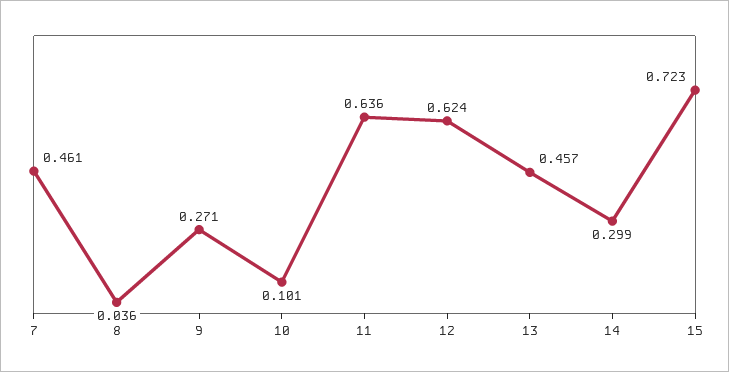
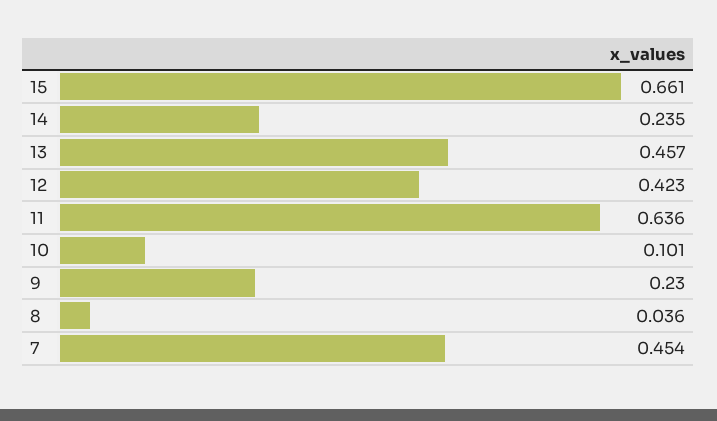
7: 0.461 -> 0.454
9: 0.271 -> 0.23
12: 0.624 -> 0.423
14: 0.299 -> 0.235
15: 0.723 -> 0.661

